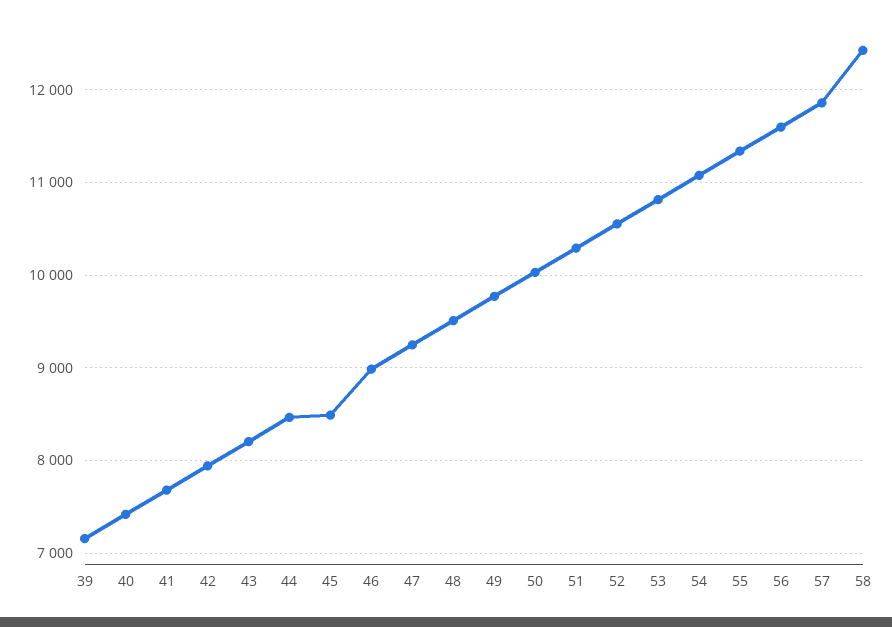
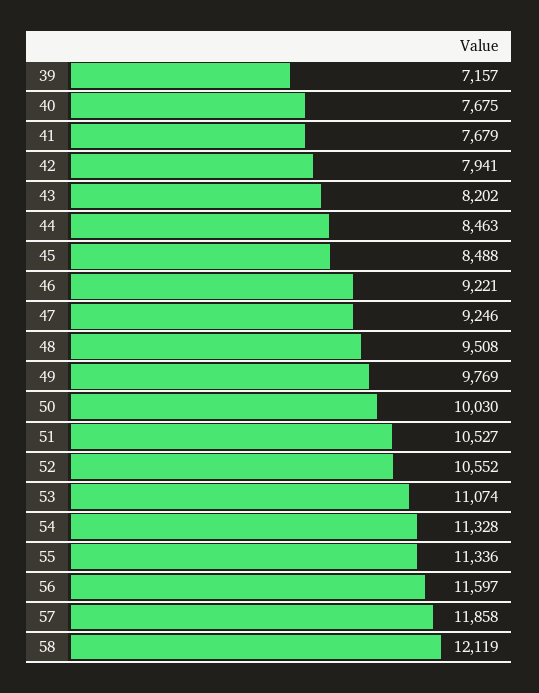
40: 7400 -> 7675
46: 9000 -> 9221
51: 10300 -> 10527
53: 10800 -> 11074
54: 11100 -> 11328
58: 12400 -> 12119

